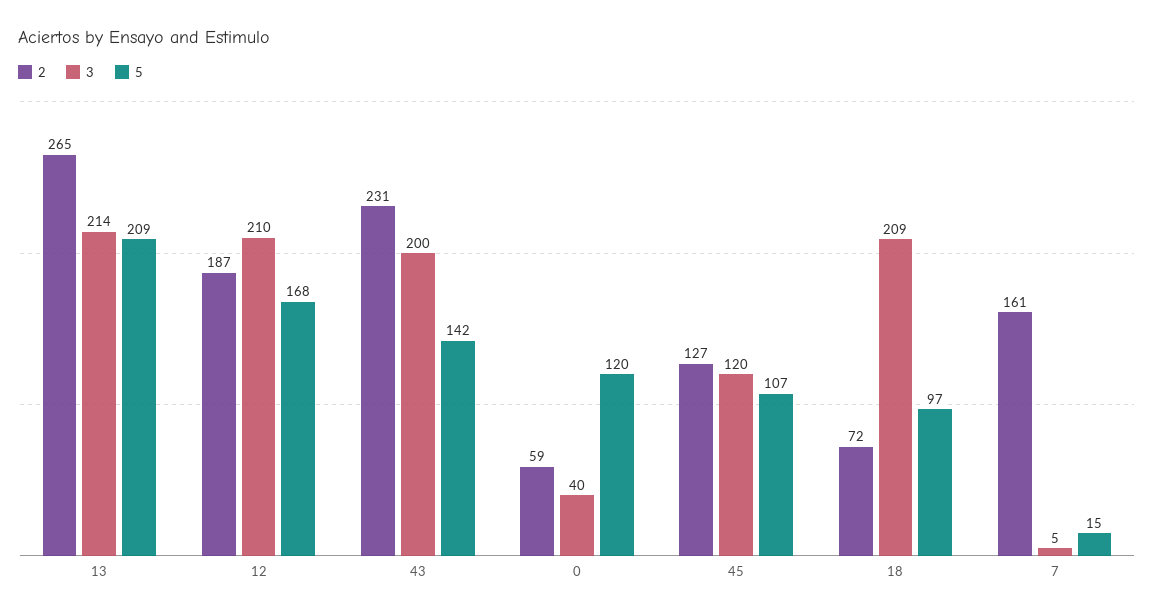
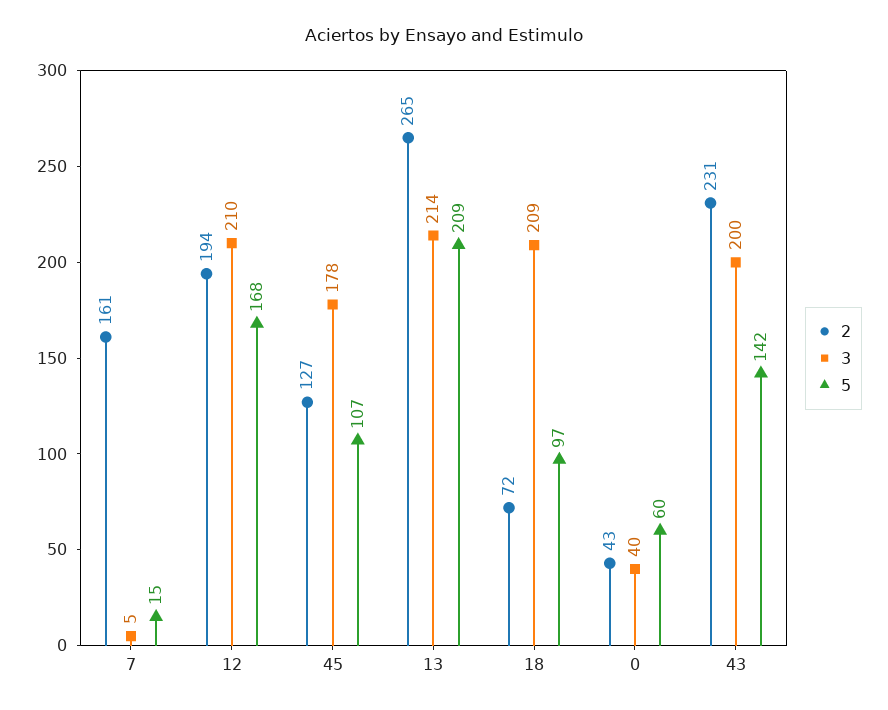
2, 12: 187 -> 194
2, 0: 59 -> 43
5, 0: 120 -> 60
3, 45: 120 -> 178

